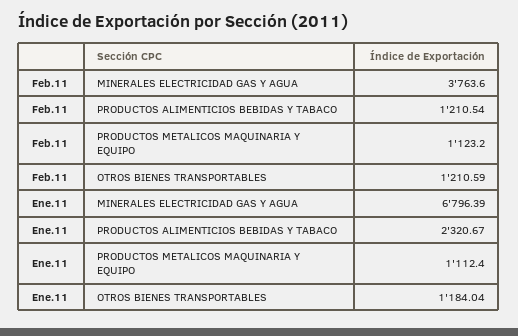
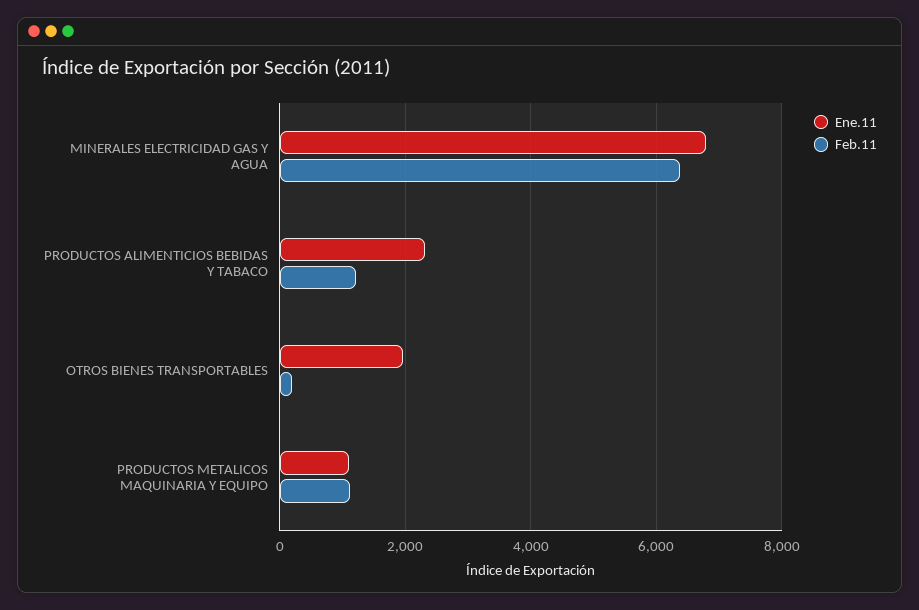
Feb.11, MINERALES ELECTRICIDAD GAS Y AGUA: 3763.6 -> 6400
Feb.11, OTROS BIENES TRANSPORTABLES: 1210.59 -> 200
Ene.11, OTROS BIENES TRANSPORTABLES: 1184.04 -> 2000

